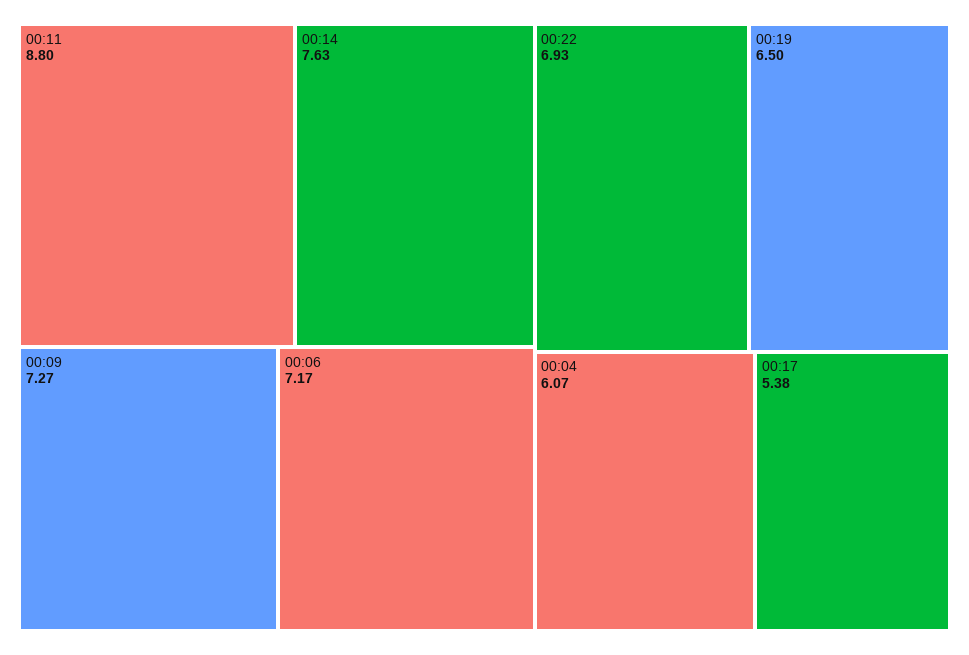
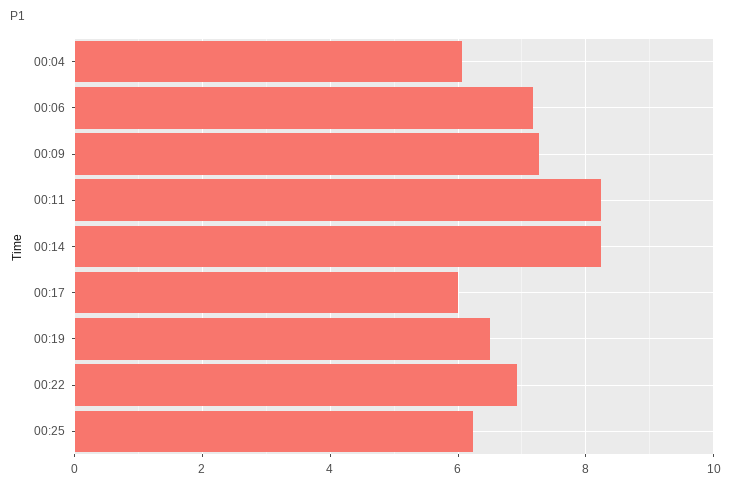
00:11: 8.8 -> 8.2
00:14: 7.63 -> 8.2
00:17: 5.38 -> 6
00:25: none -> 6.2

